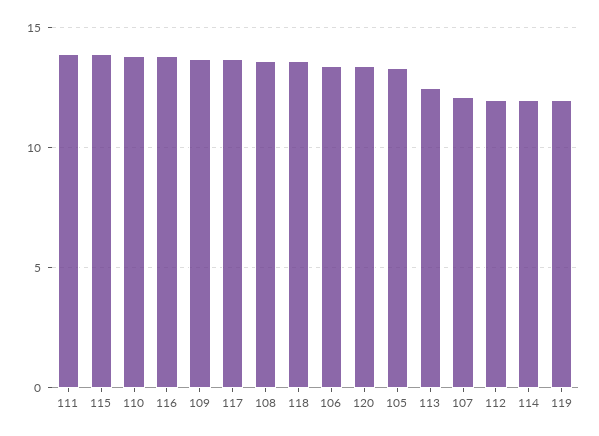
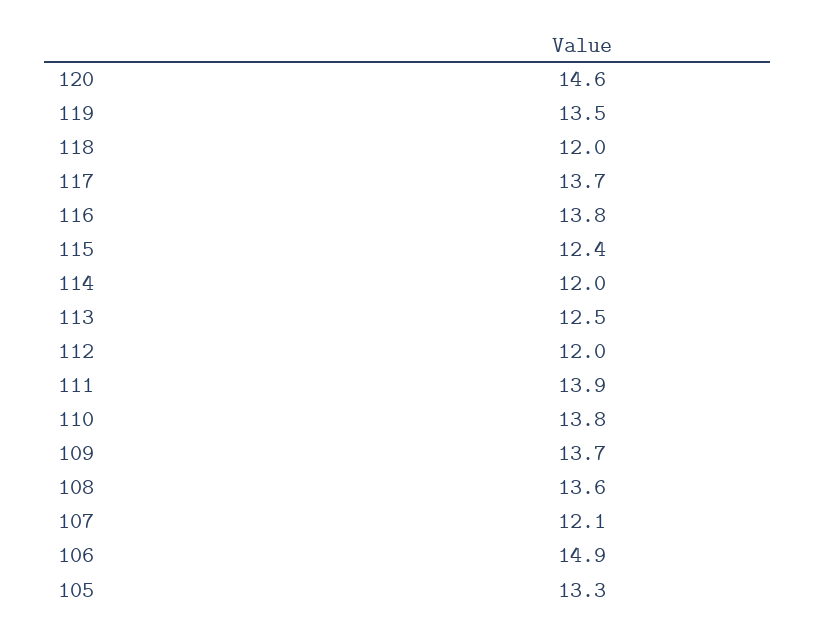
115: 14 -> 12.4
118: 13.5 -> 12
106: 13.5 -> 14.9
120: 13.5 -> 14.6
119: 12 -> 13.5

